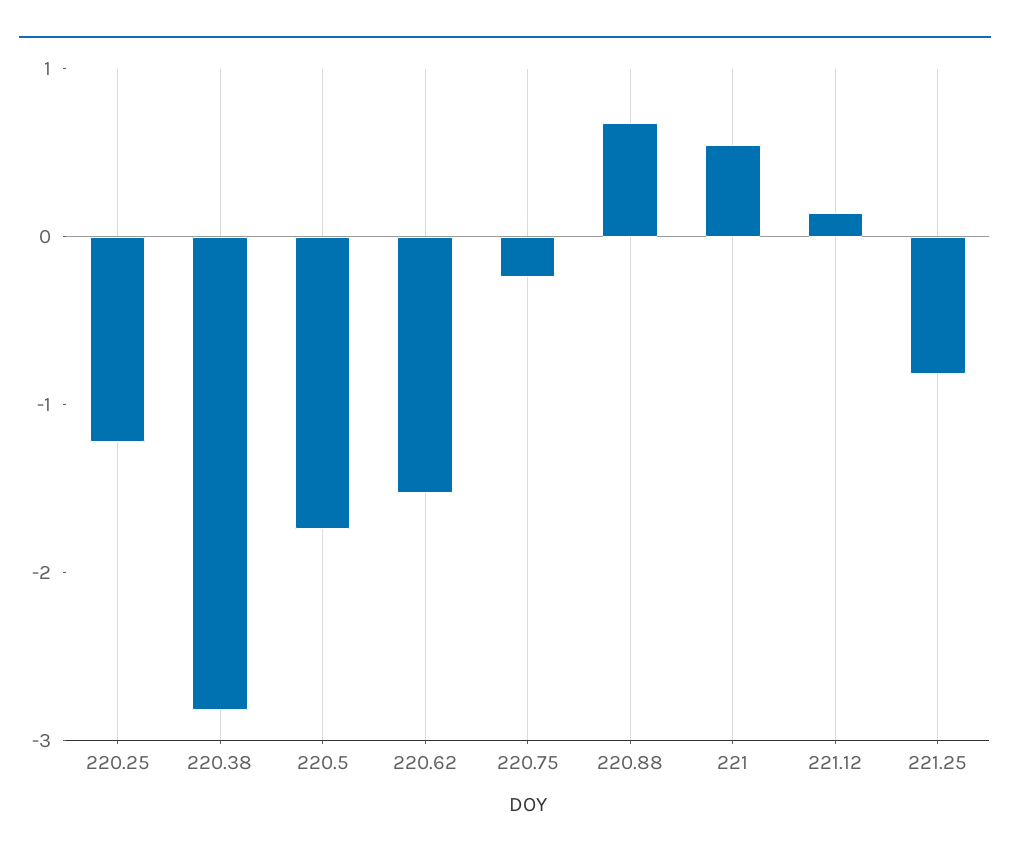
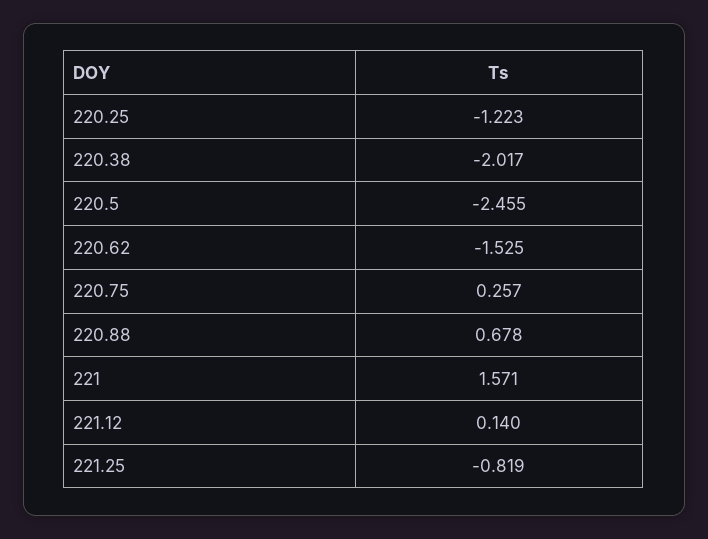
220.38: -2.8 -> -2.017
220.5: -1.8 -> -2.455
220.75: -0.2 -> 0.257
221: 0.6 -> 1.571

